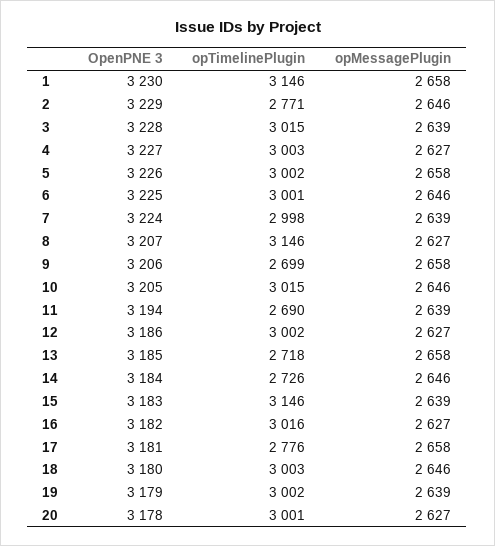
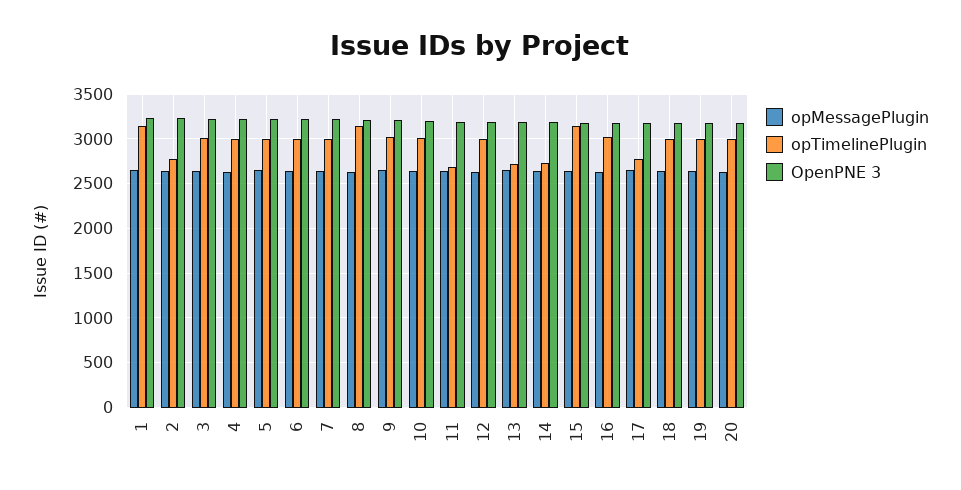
opTimelinePlugin, 9: 2699 -> 3000

